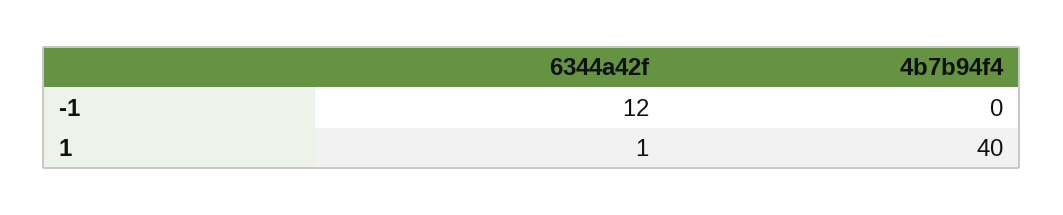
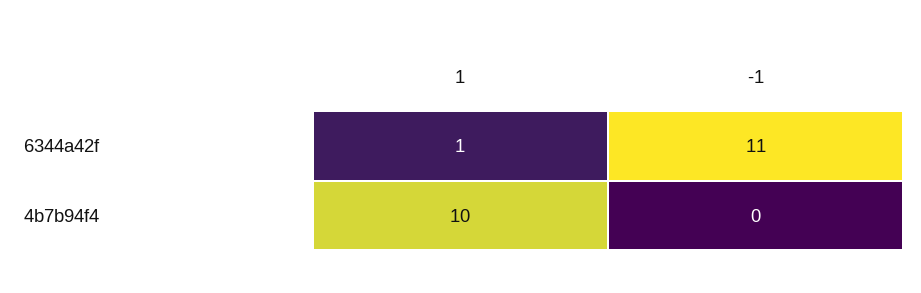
6344a42f, -1: 12 -> 11
4b7b94f4, 1: 40 -> 10

